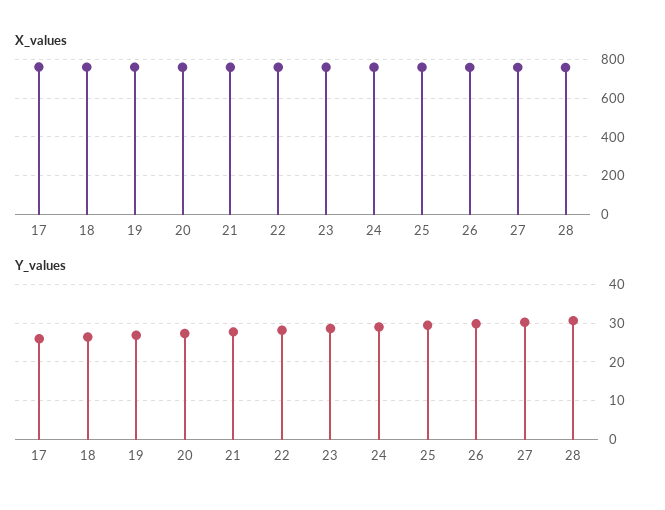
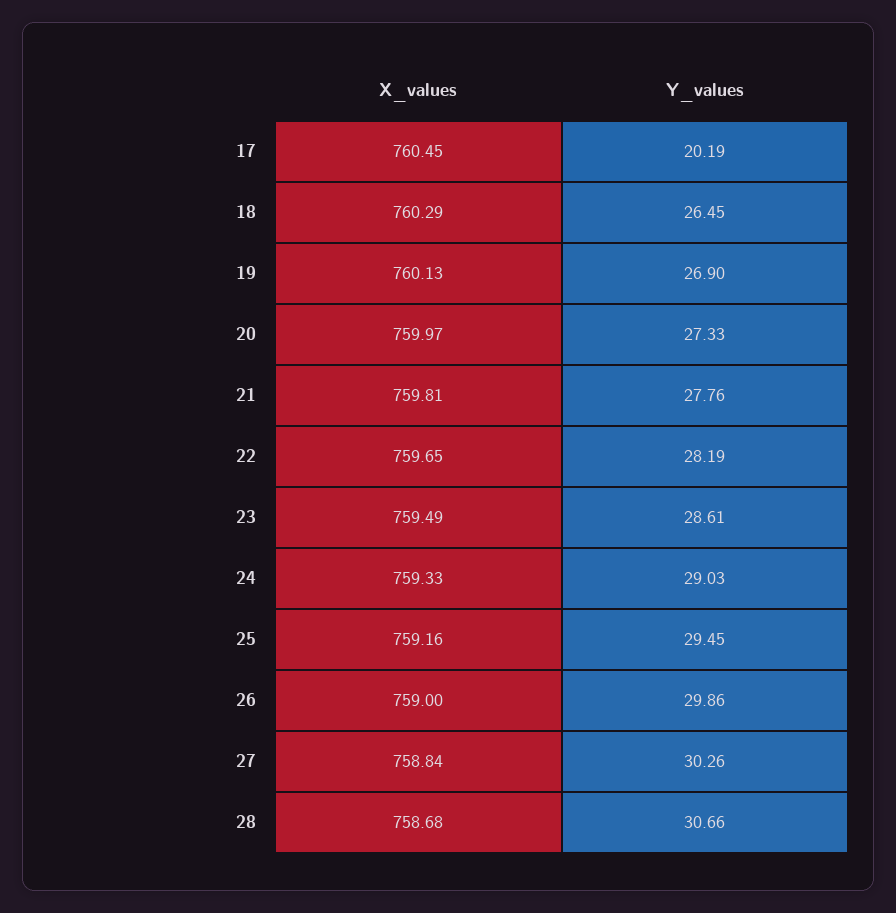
Y_values, 17: 26 -> 20.19

